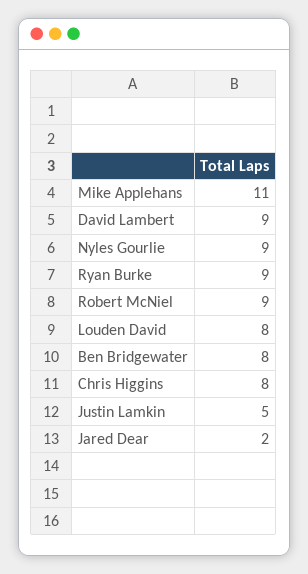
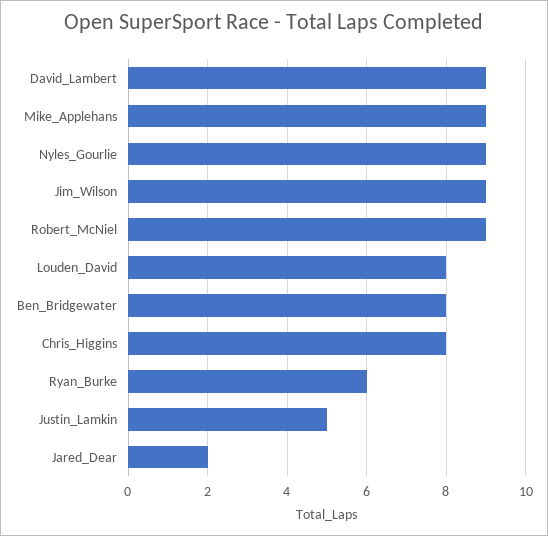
Mike Applehans: 11 -> 9
Ryan Burke: 9 -> 6
Jim_Wilson: none -> 9

